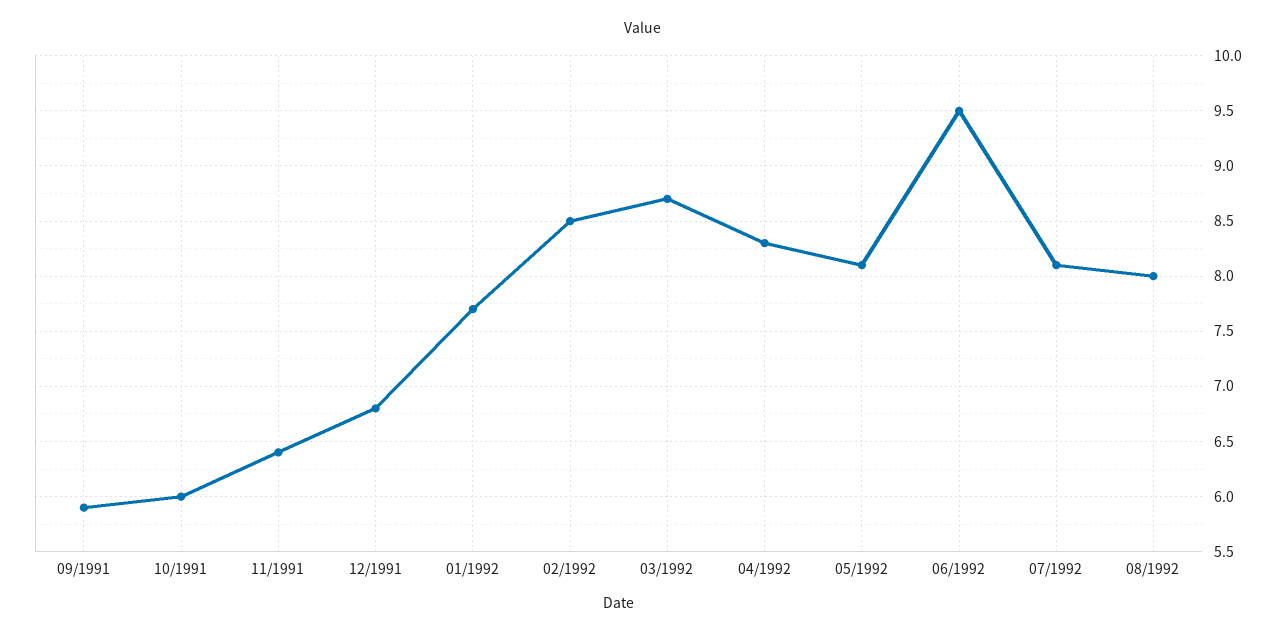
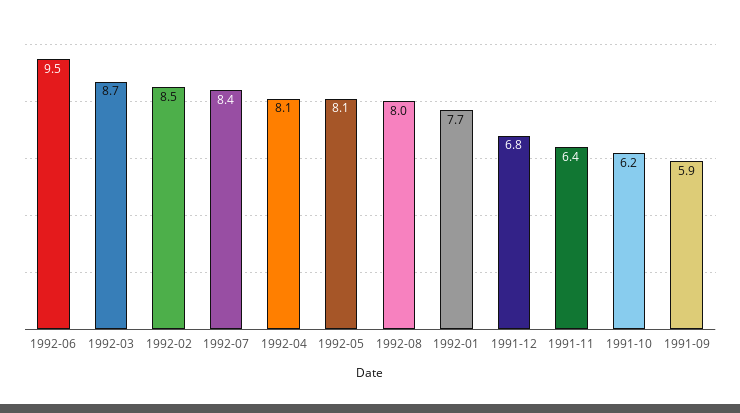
10/1991: 6 -> 6.2
04/1992: 8.3 -> 8.1
07/1992: 8.1 -> 8.4

